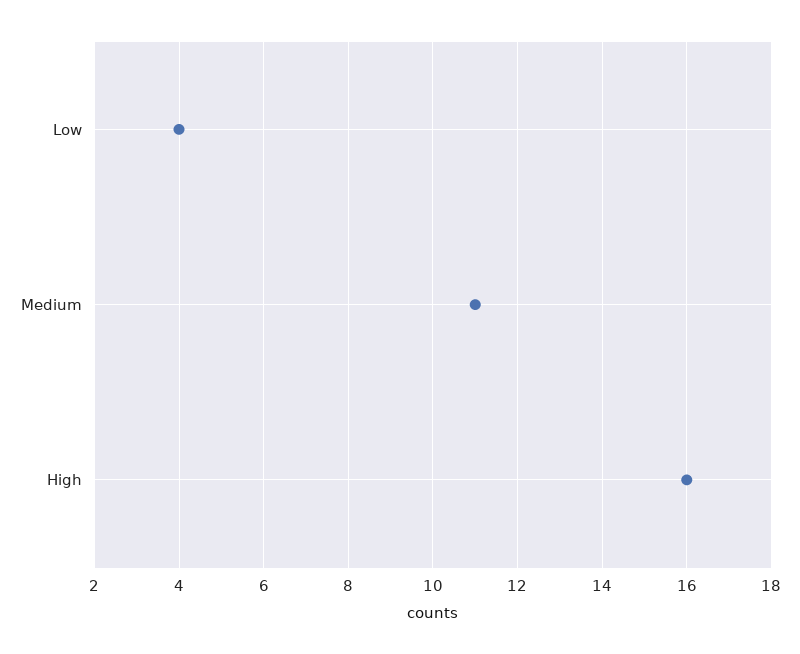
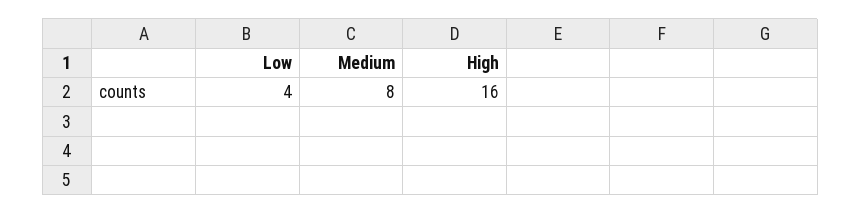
Medium: 11 -> 8

